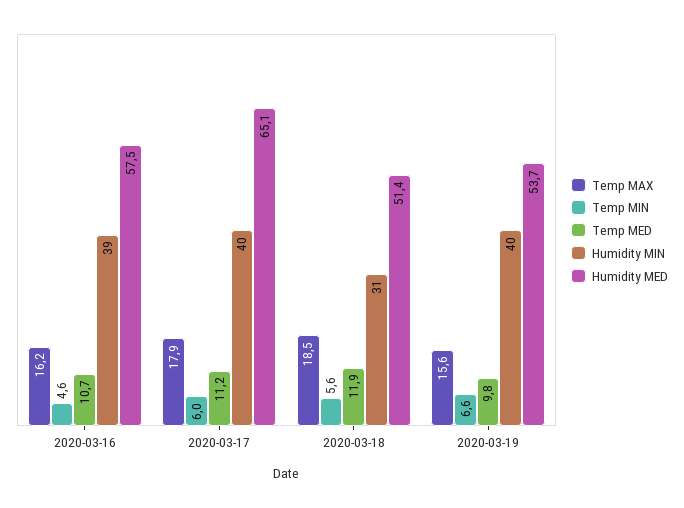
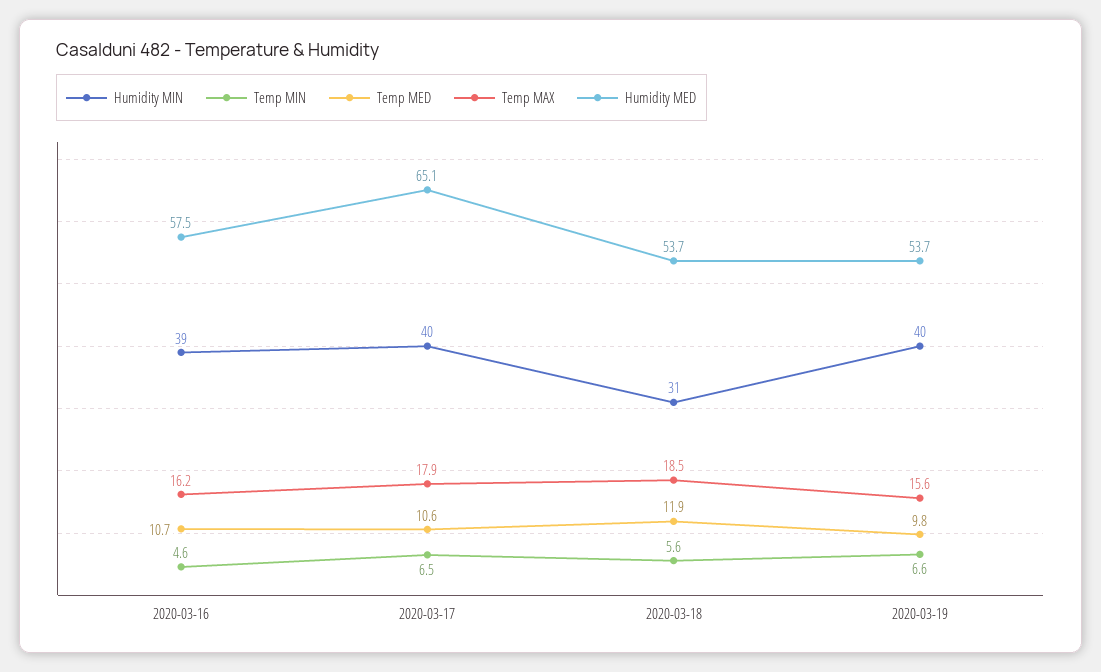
Temp MIN, 2020-03-17: 6 -> 6.5
Temp MED, 2020-03-17: 11.2 -> 10.6
Humidity MED, 2020-03-18: 51.4 -> 53.7

